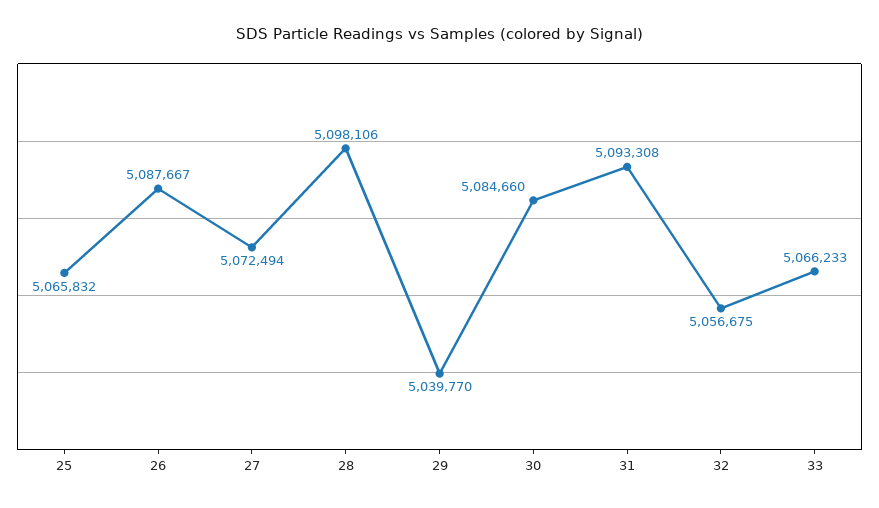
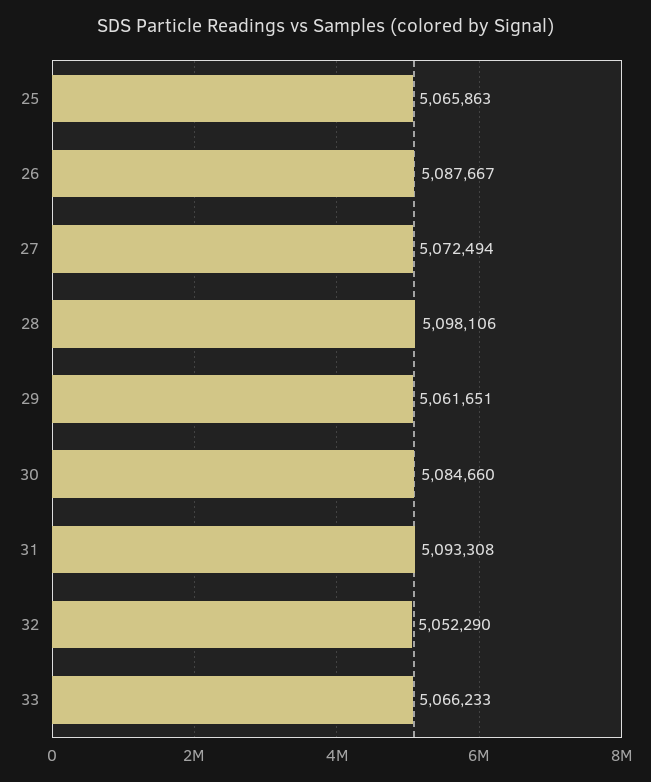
25: 5065832 -> 5065863
29: 5039770 -> 5061651
32: 5056675 -> 5052290

